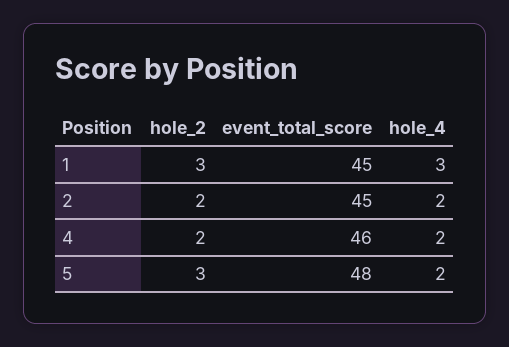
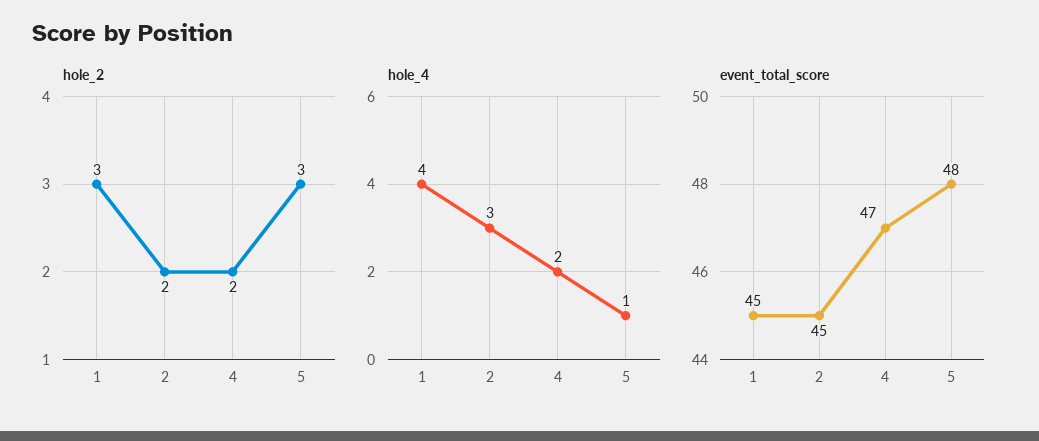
hole_4, 1: 3 -> 4
hole_4, 2: 2 -> 3
event_total_score, 4: 46 -> 47
hole_4, 5: 2 -> 1

